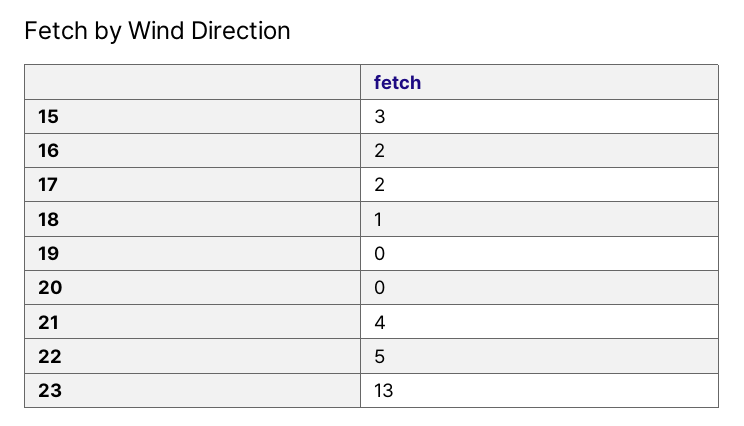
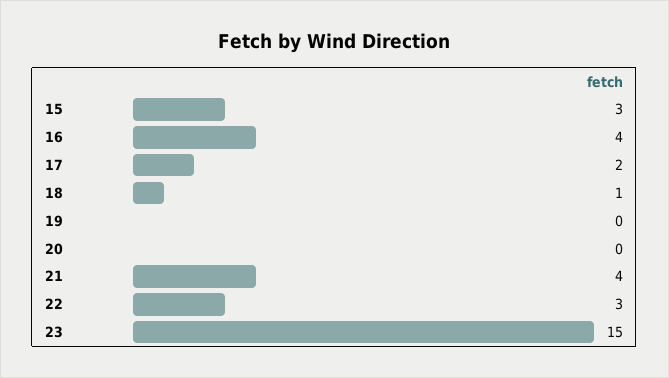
16: 2 -> 4
22: 5 -> 3
23: 13 -> 15

